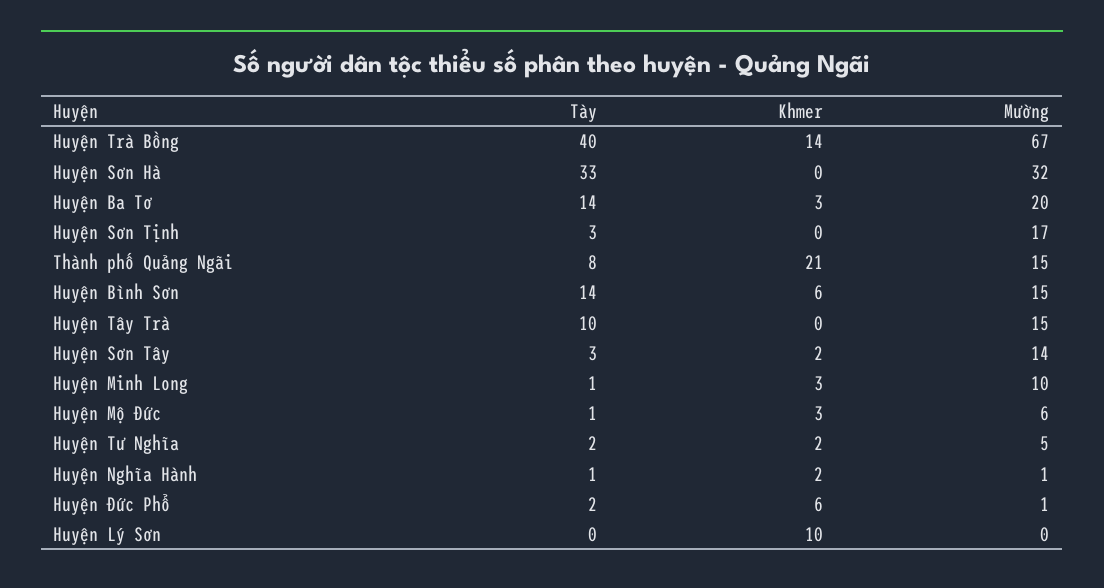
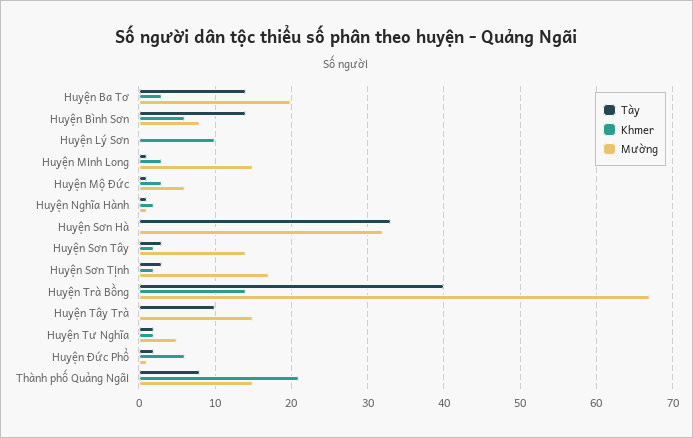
Khmer, Huyện Sơn Tịnh: 0 -> 2
Mường, Huyện Bình Sơn: 15 -> 8
Mường, Huyện Minh Long: 10 -> 15

